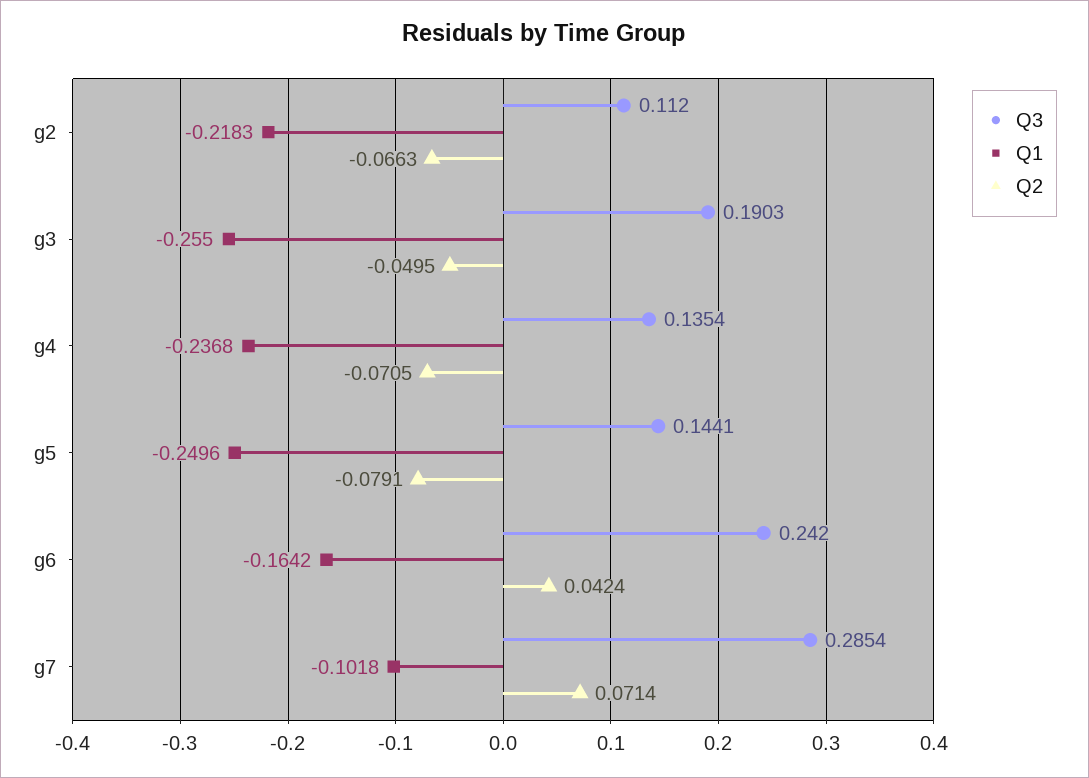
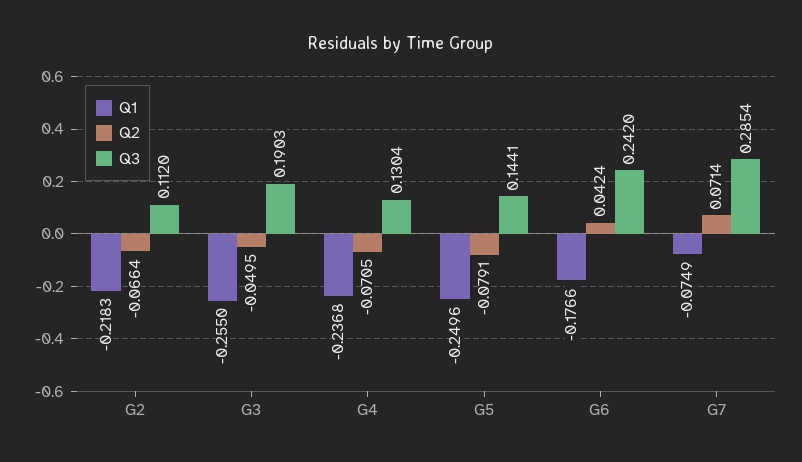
Q2, g2: -0.0663 -> -0.0664
Q3, g4: 0.1354 -> 0.1304
Q1, g6: -0.1642 -> -0.1766
Q1, g7: -0.1018 -> -0.0749

